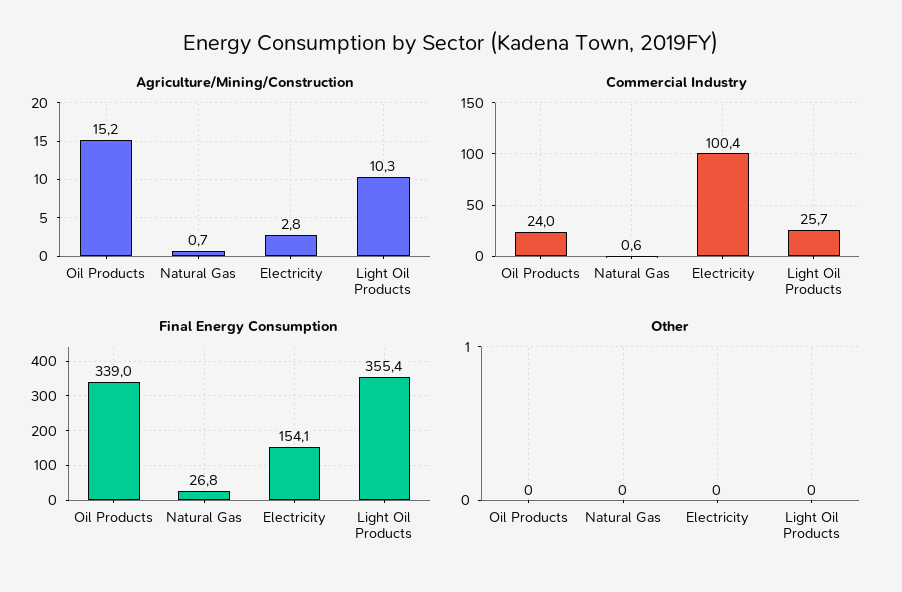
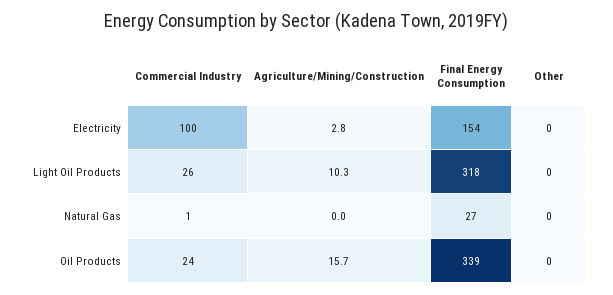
Agriculture/Mining/Construction, Oil Products: 15.2 -> 15.7
Agriculture/Mining/Construction, Natural Gas: 0.7 -> 0
Final Energy Consumption, Light Oil Products: 355.4 -> 318

